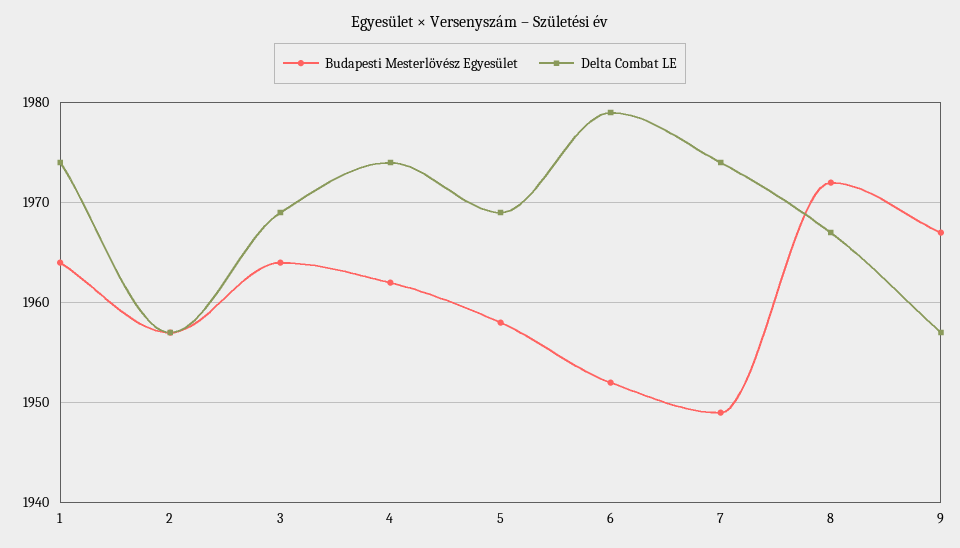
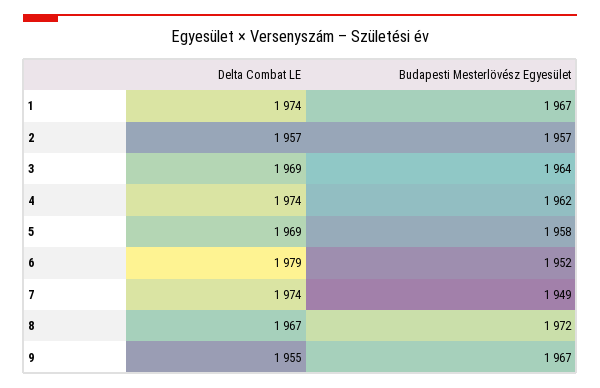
Budapesti Mesterlövész Egyesület, 1: 1964 -> 1967
Delta Combat LE, 9: 1957 -> 1955

